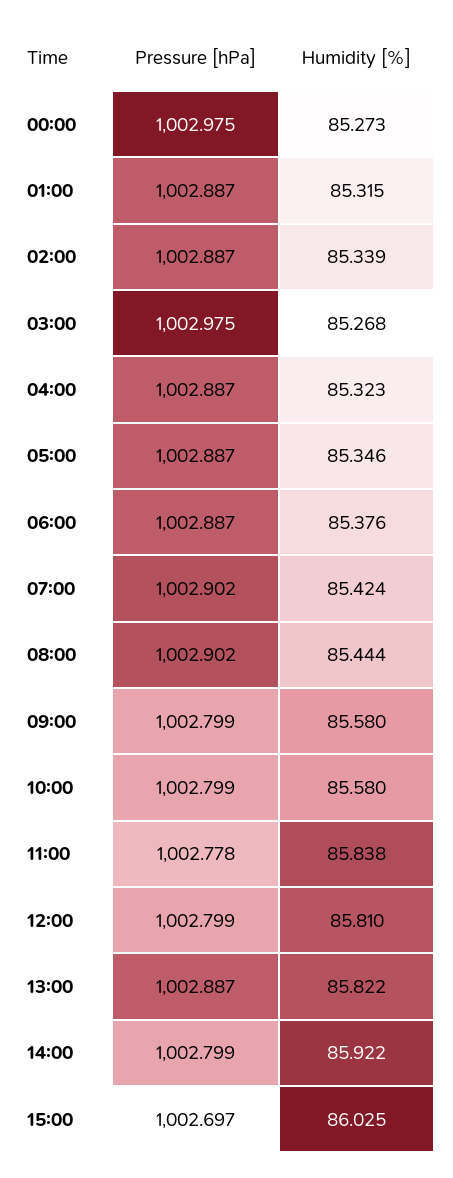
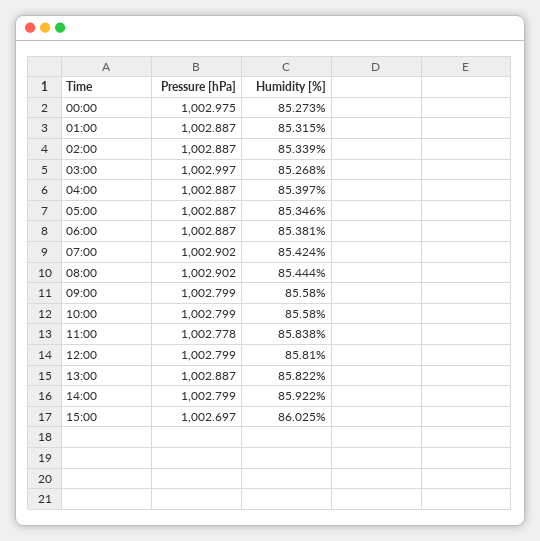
Pressure [hPa], 03:00: 1002.975 -> 1002.997
Humidity [%], 04:00: 85.323 -> 85.397
Humidity [%], 06:00: 85.376 -> 85.381

